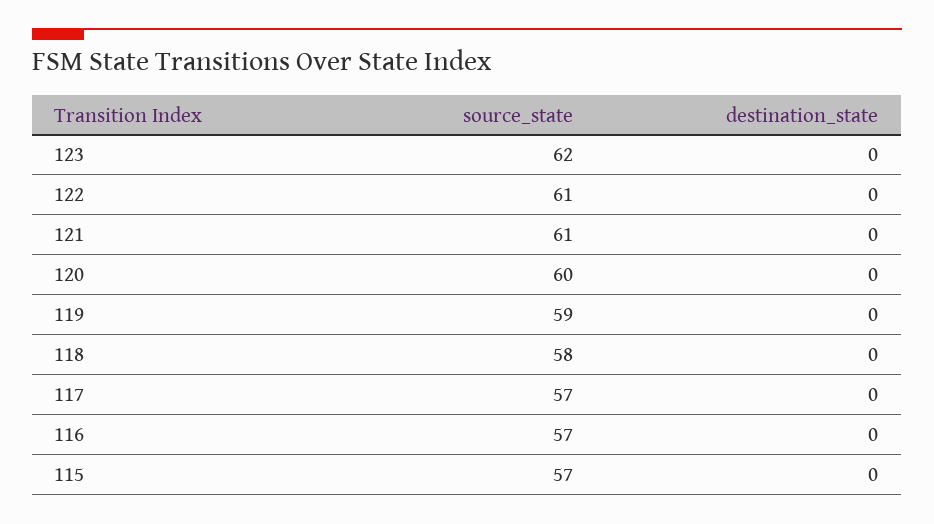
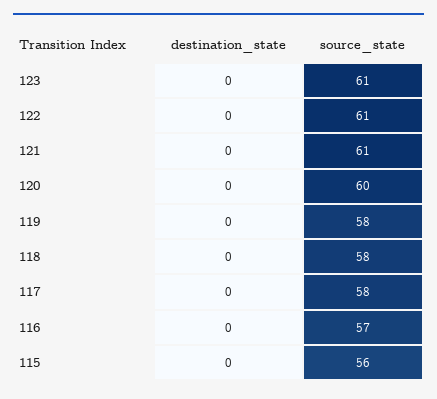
source_state, 123: 62 -> 61
source_state, 119: 59 -> 58
source_state, 117: 57 -> 58
source_state, 115: 57 -> 56

